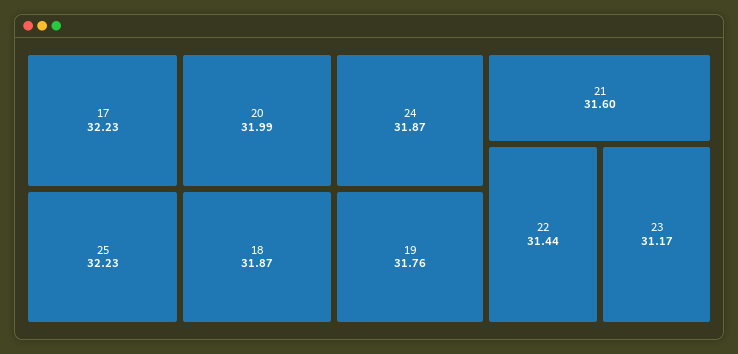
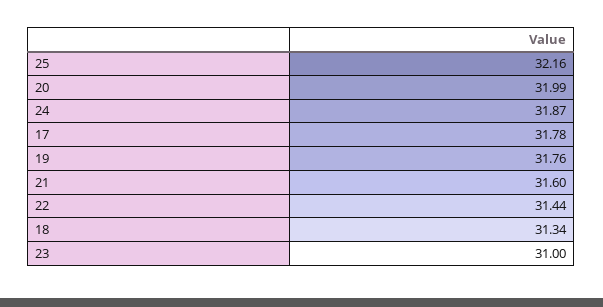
17: 32.23 -> 31.78
25: 32.23 -> 32.16
18: 31.87 -> 31.34
23: 31.17 -> 31

